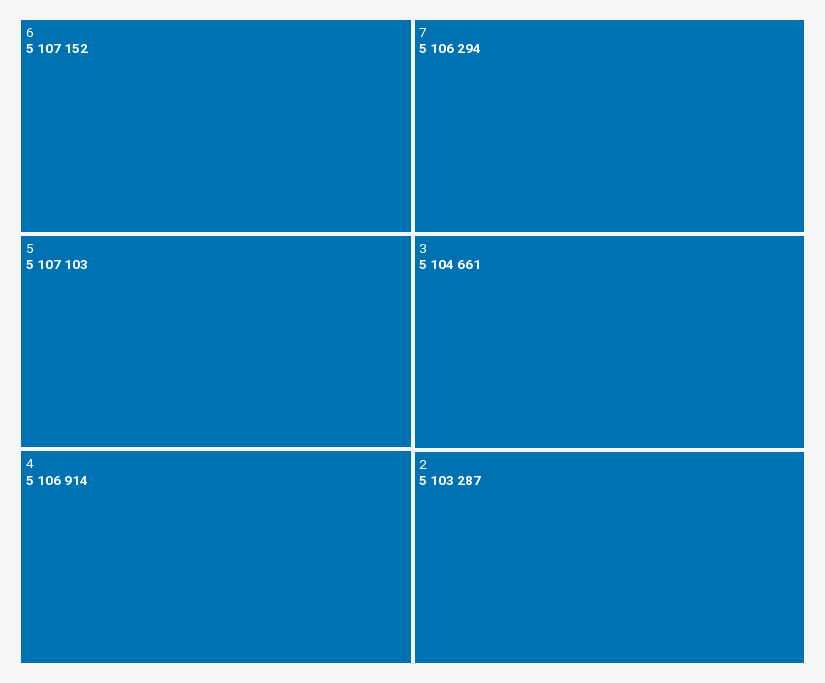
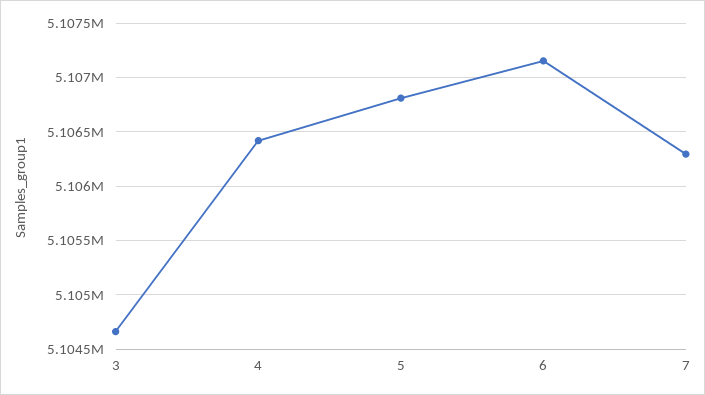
5: 5107103 -> 5106800
4: 5106914 -> 5106400
2: 5103287 -> none

